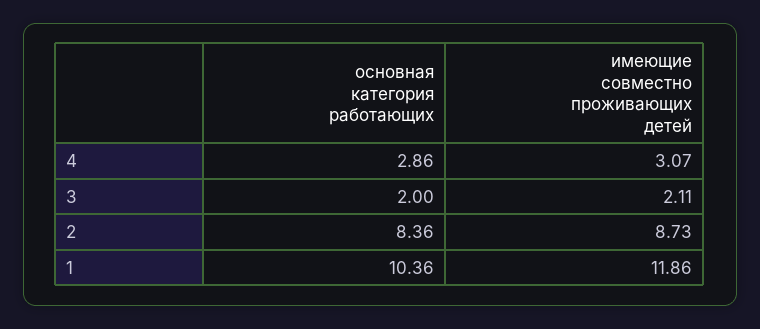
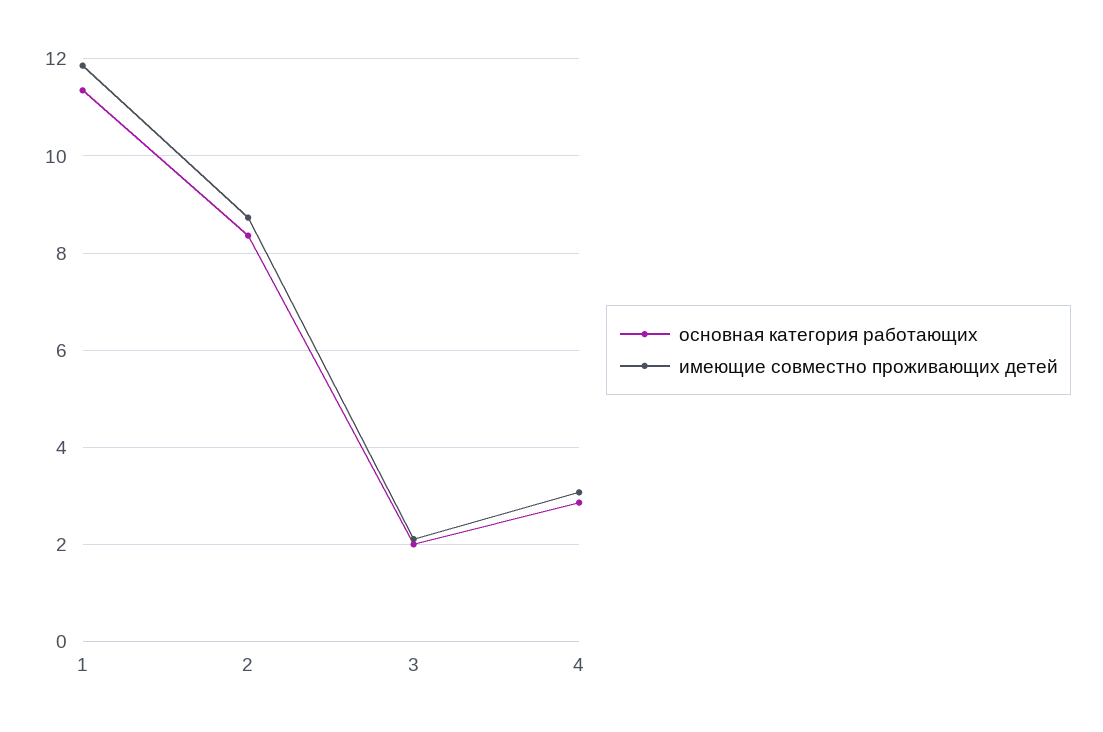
основная категория работающих, 1: 10.36 -> 11.4

